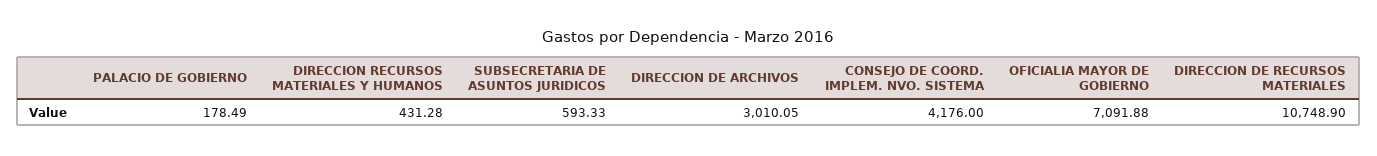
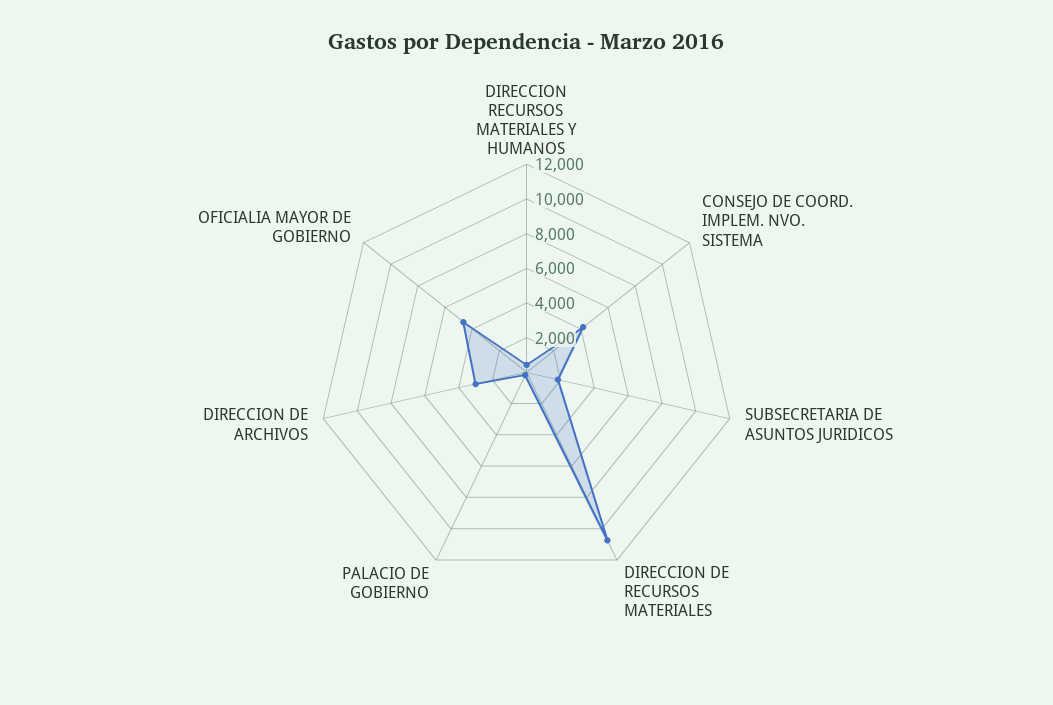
SUBSECRETARIA DE ASUNTOS JURIDICOS: 593.33 -> 2000
OFICIALIA MAYOR DE GOBIERNO: 7091.88 -> 4500

